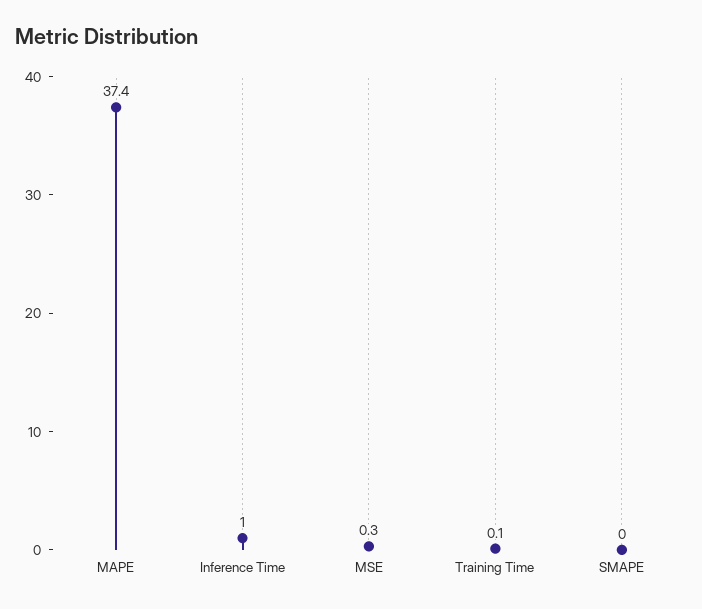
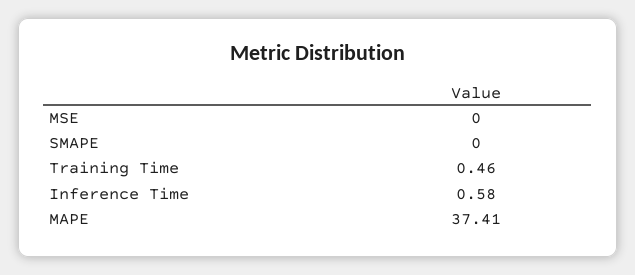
Inference Time: 1 -> 0.58
MSE: 0.3 -> 0
Training Time: 0.1 -> 0.46

